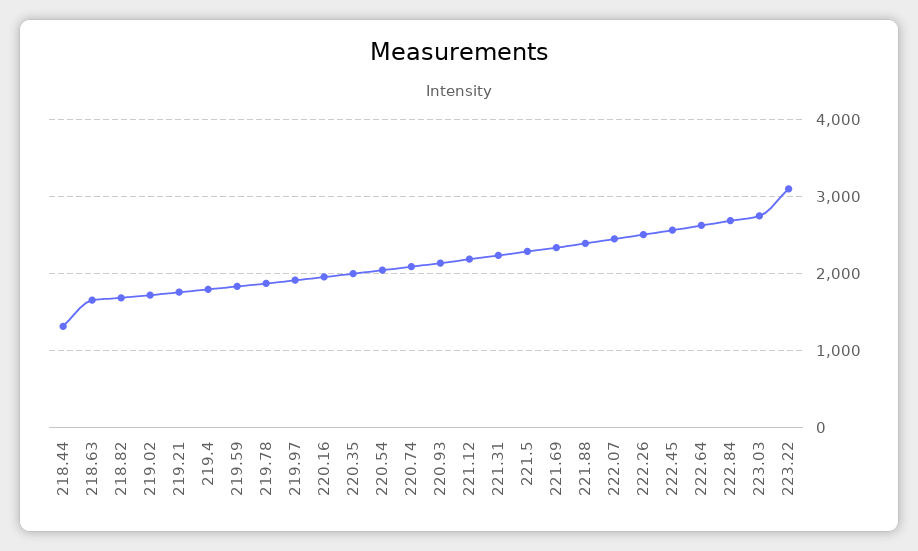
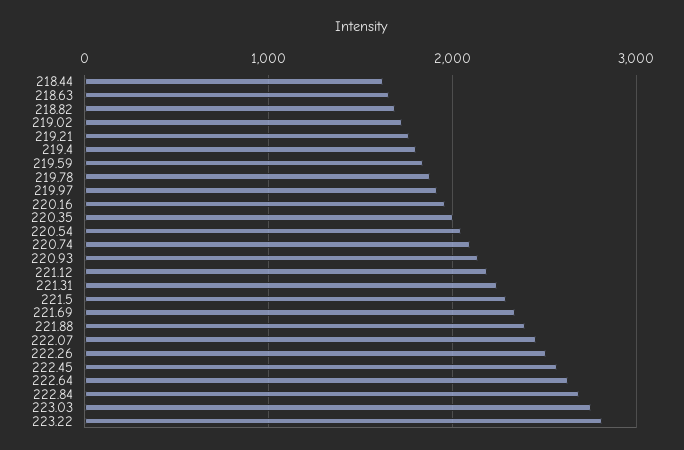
218.44: 1300 -> 1600
223.22: 3100 -> 2800

